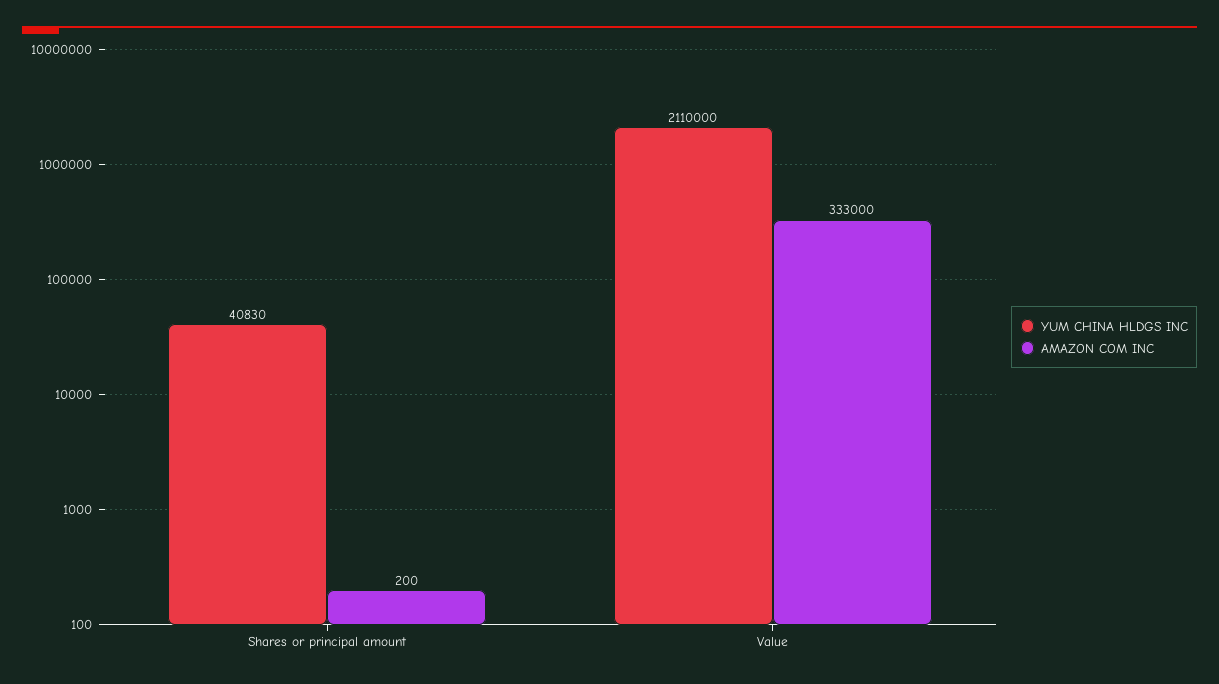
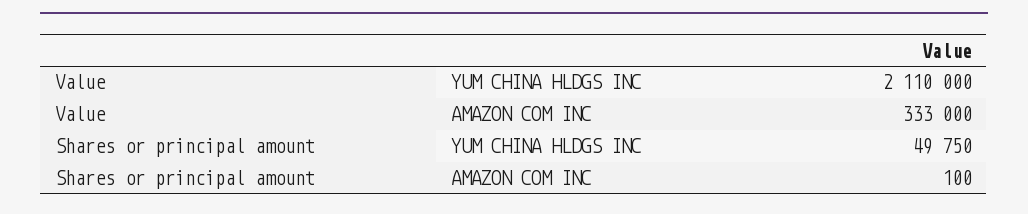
YUM CHINA HLDGS INC, Shares or principal amount: 40830 -> 49750
AMAZON COM INC, Shares or principal amount: 200 -> 100

